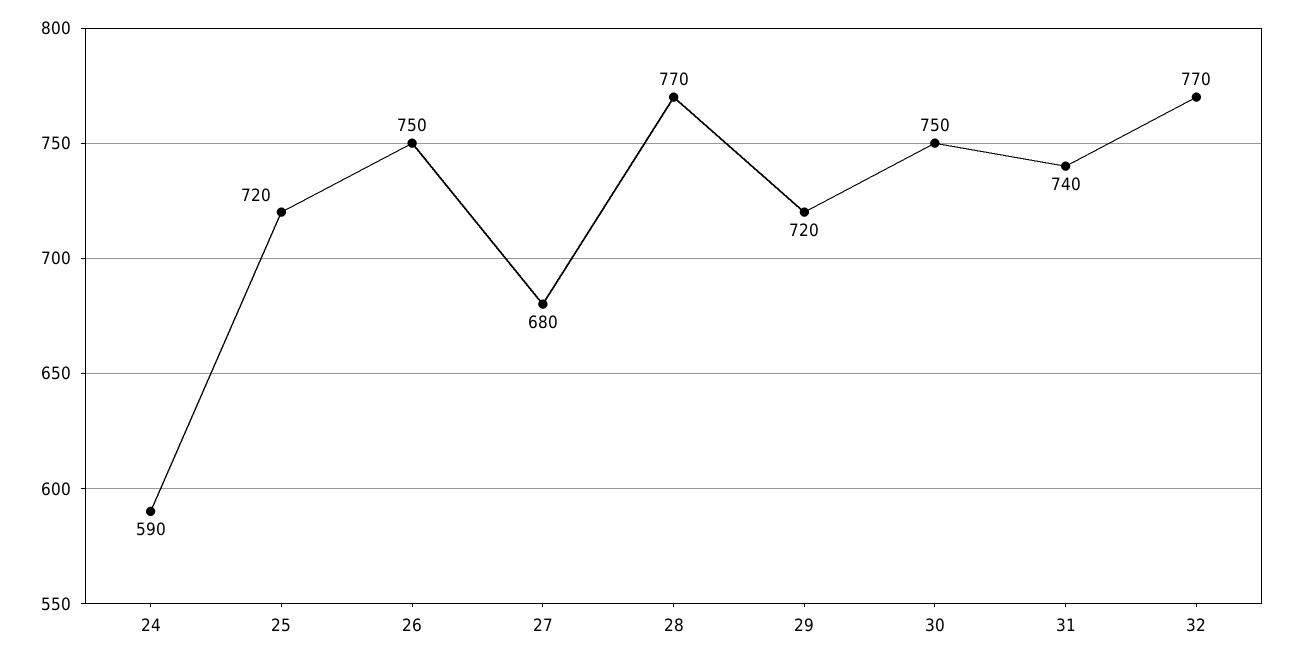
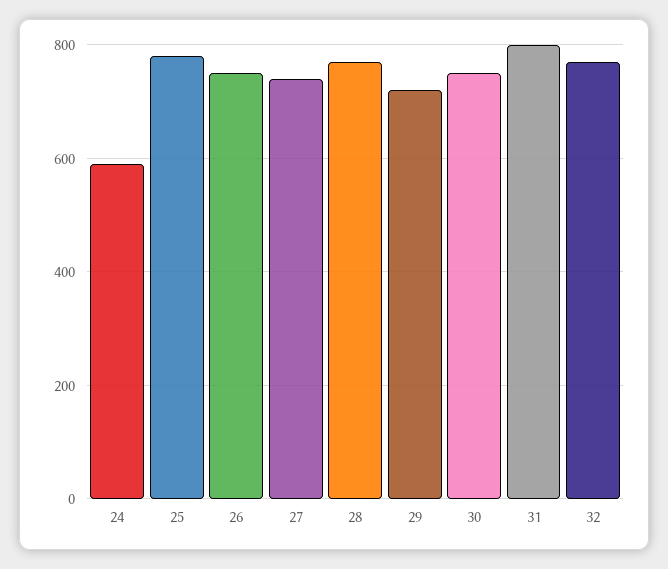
25: 720 -> 780
27: 680 -> 740
31: 740 -> 800

